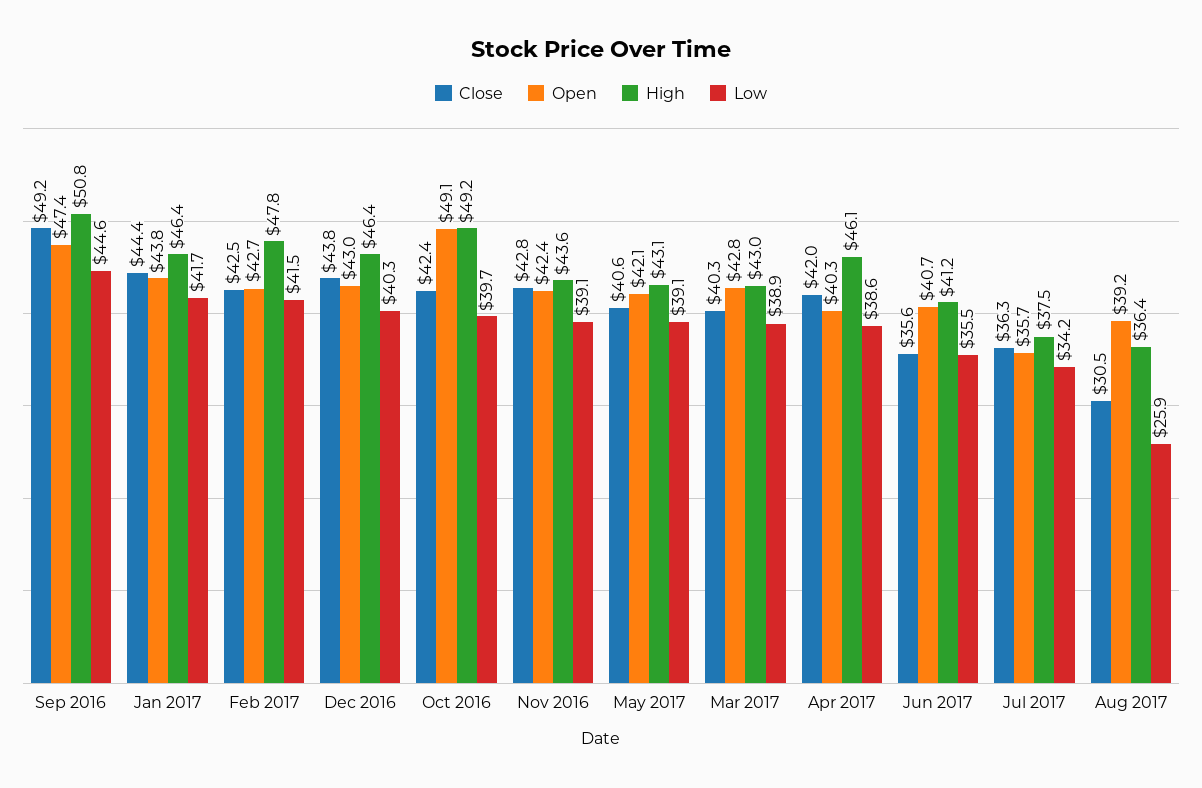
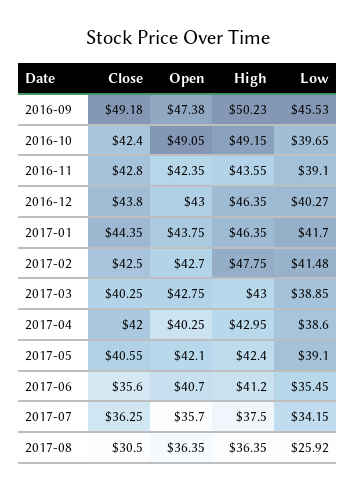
High, Sep 2016: 50.8 -> 50.23
Low, Sep 2016: 44.6 -> 45.53
High, May 2017: 43.1 -> 42.4
High, Apr 2017: 46.1 -> 42.95
Open, Aug 2017: 39.2 -> 36.35

